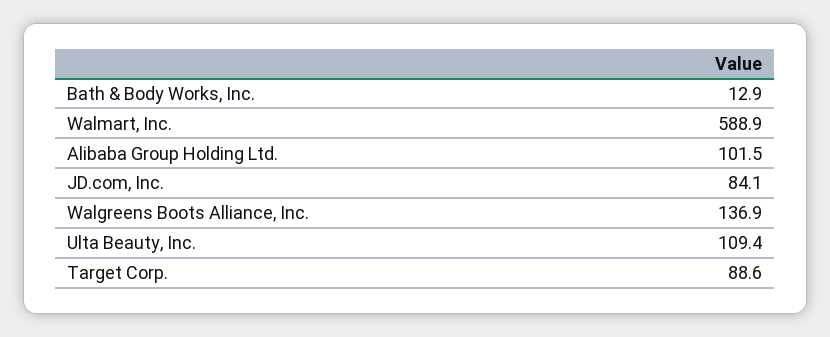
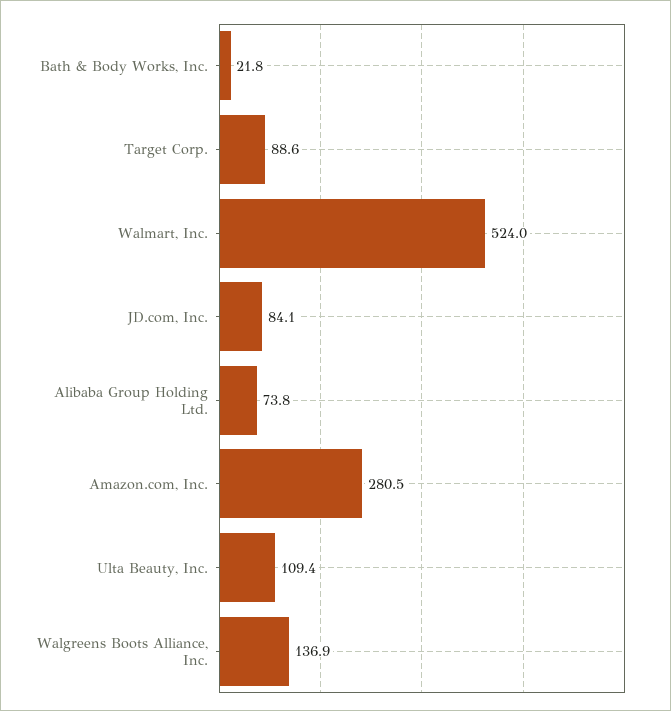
Bath & Body Works, Inc.: 12.9 -> 21.8
Walmart, Inc.: 588.9 -> 524
Alibaba Group Holding Ltd.: 101.5 -> 73.8
Amazon.com, Inc.: none -> 280.5

